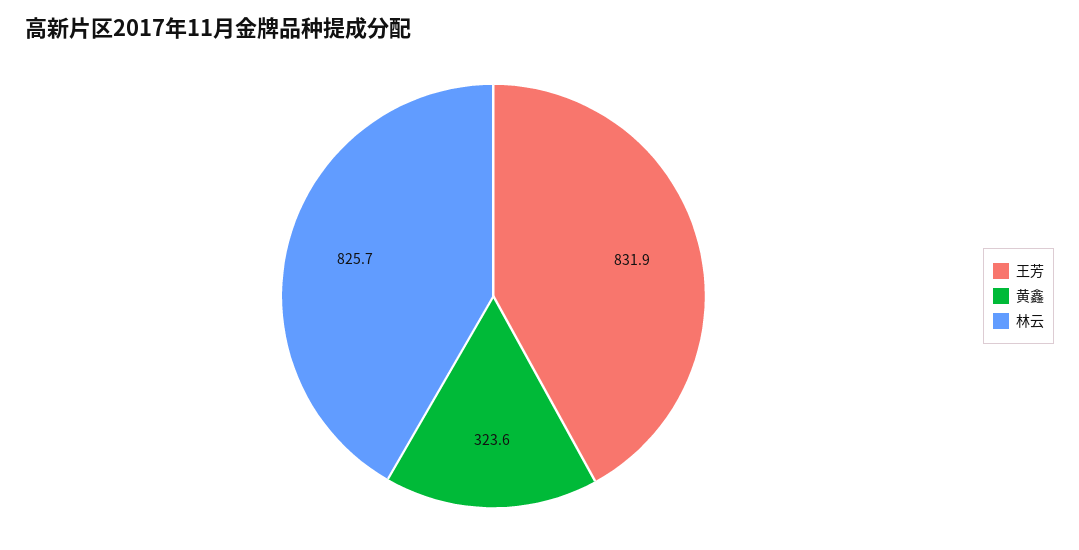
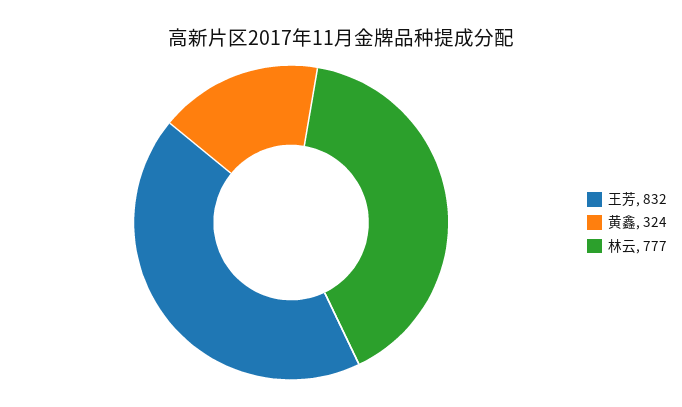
林云: 825.7 -> 777

